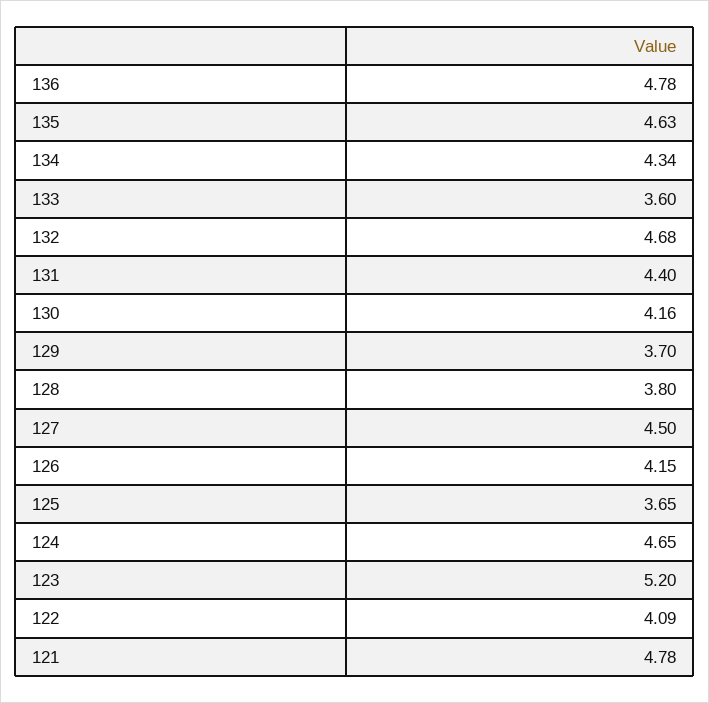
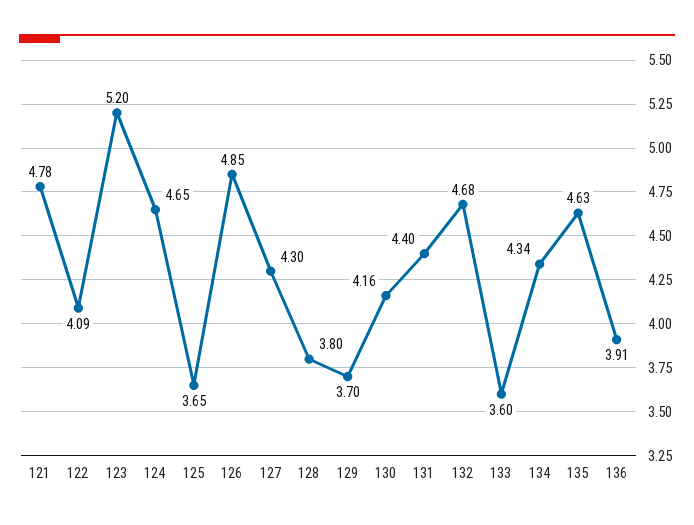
136: 4.78 -> 3.91
127: 4.5 -> 4.3
126: 4.15 -> 4.85

